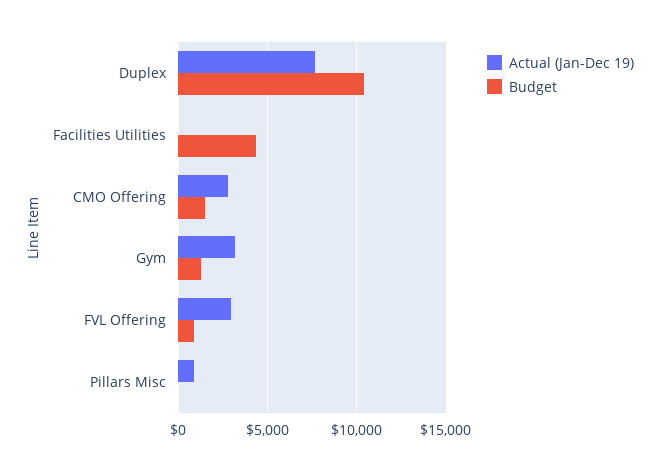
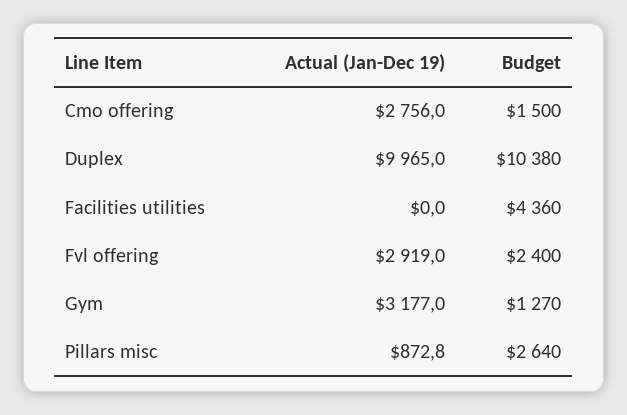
Actual (Jan-Dec 19), Duplex: 7500 -> 9965
Budget, FVL Offering: 1000 -> 2400
Budget, Pillars Misc: 0 -> 2640

